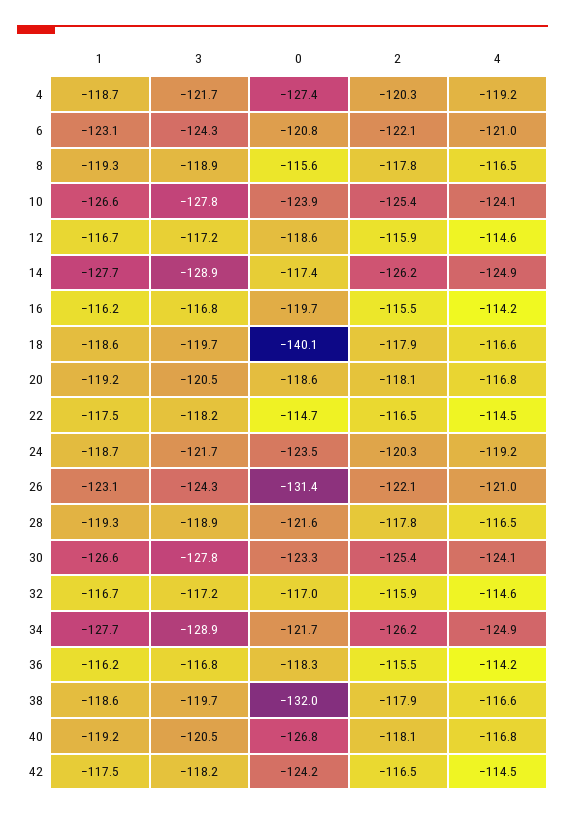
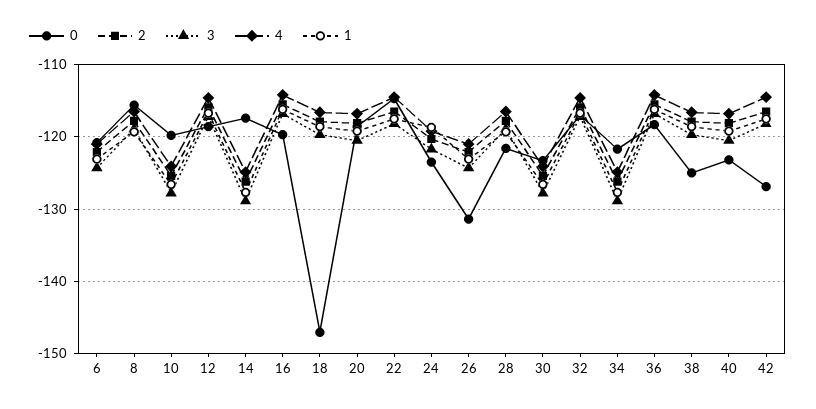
1, 4: -118.7 -> none
3, 4: -121.7 -> none
0, 4: -127.4 -> none
2, 4: -120.3 -> none
4, 4: -119.2 -> none
0, 10: -123.9 -> -120
0, 18: -140.1 -> -147
0, 38: -132 -> -125
0, 40: -126.8 -> -123
0, 42: -124.2 -> -127

